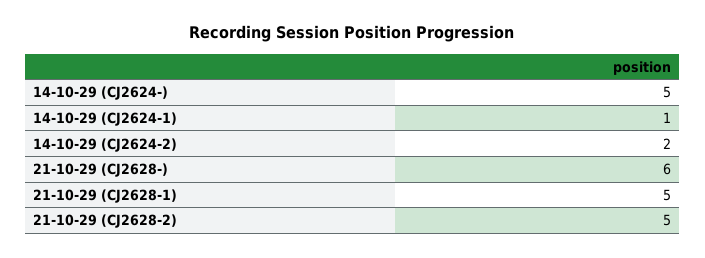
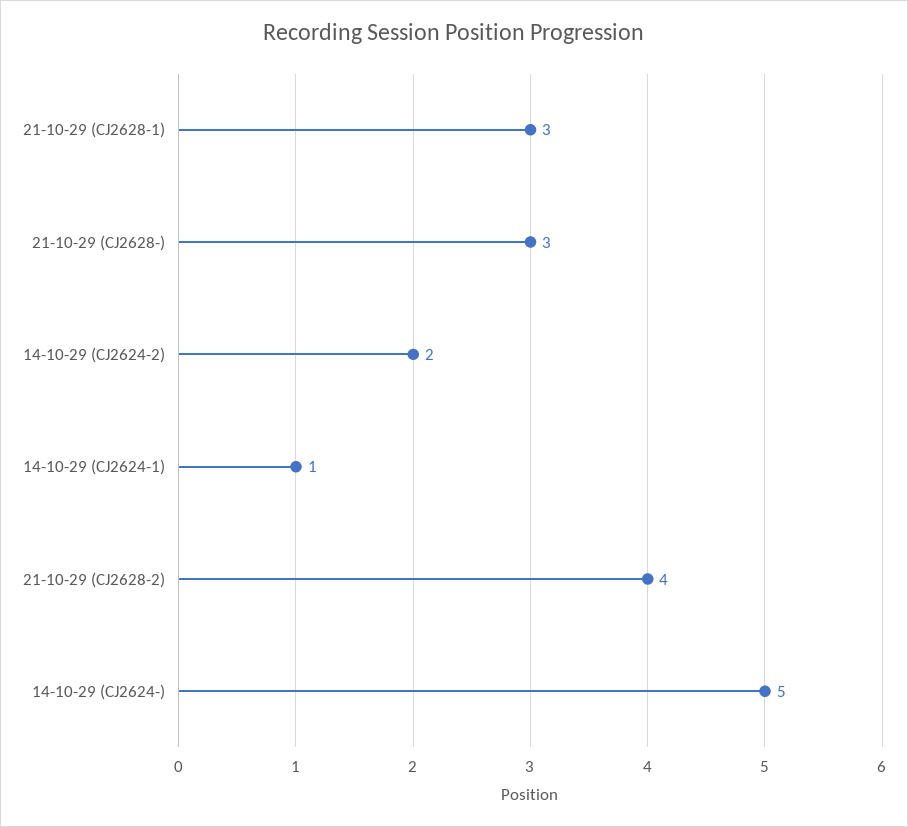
21-10-29 (CJ2628-): 6 -> 3
21-10-29 (CJ2628-1): 5 -> 3
21-10-29 (CJ2628-2): 5 -> 4

